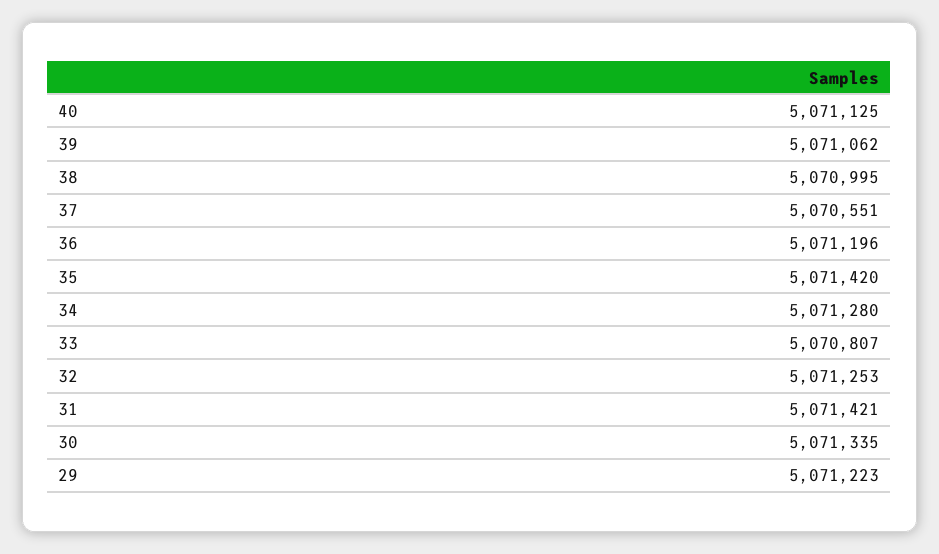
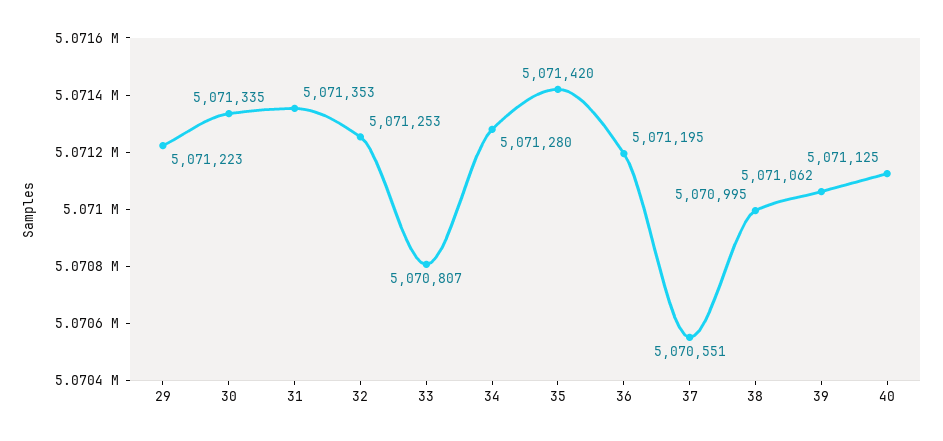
36: 5071196 -> 5071195
31: 5071421 -> 5071353

